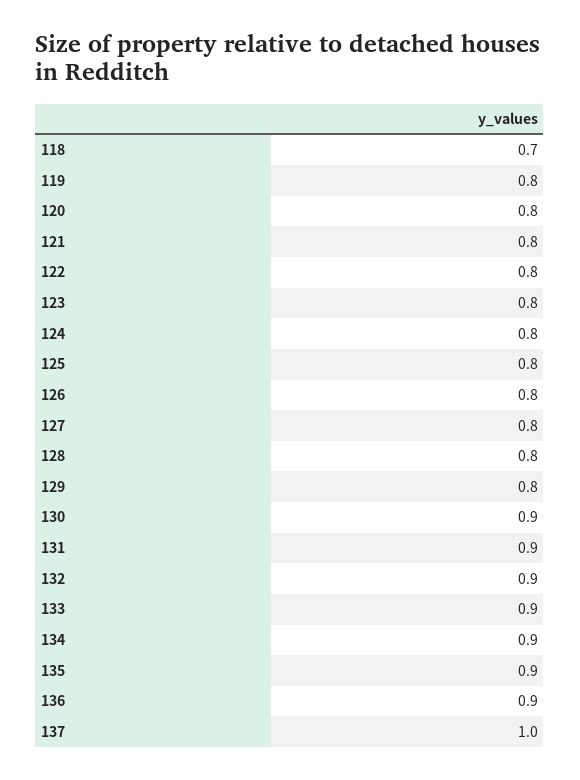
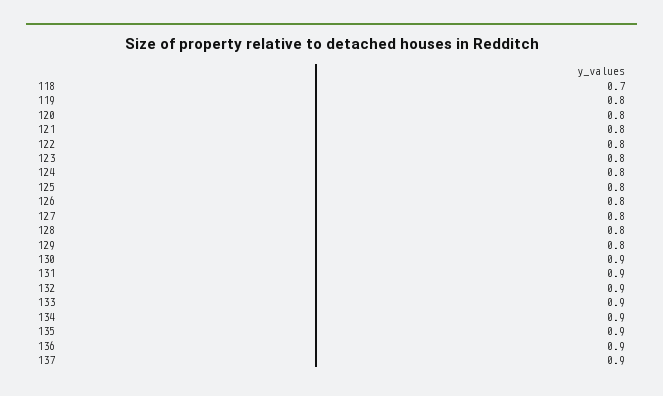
137: 1 -> 0.9

